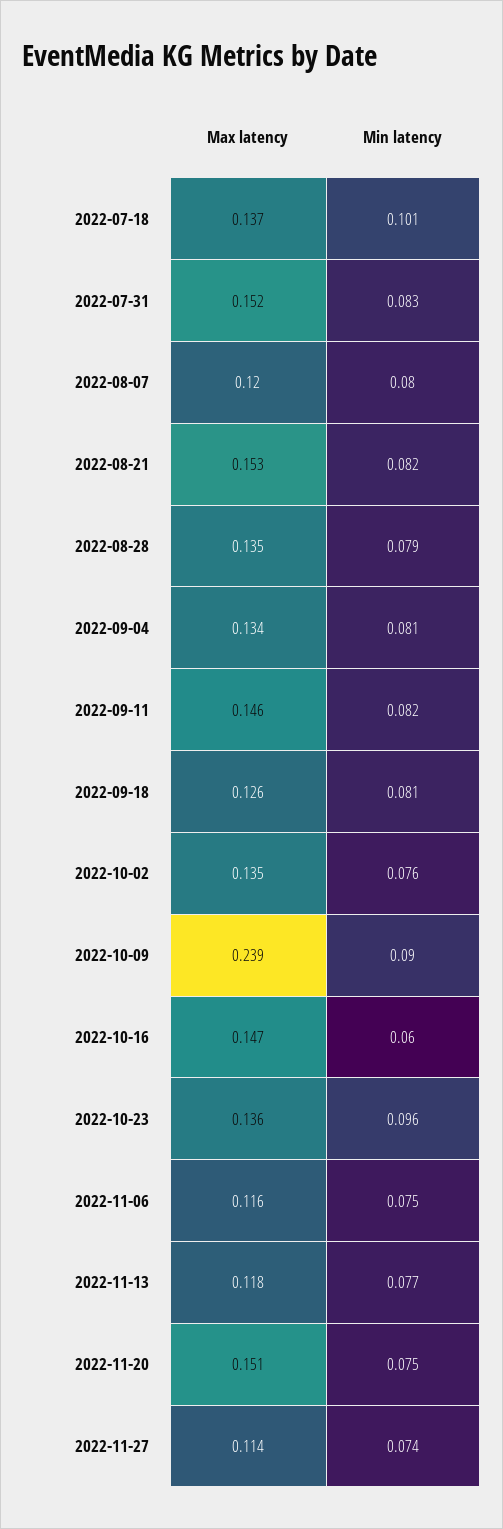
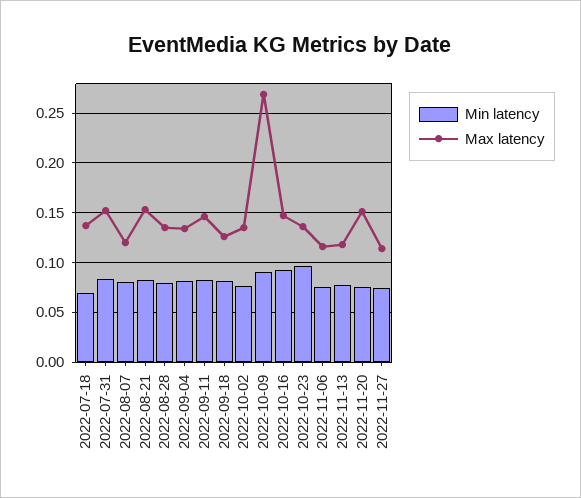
Min latency, 2022-07-18: 0.101 -> 0.07
Max latency, 2022-10-09: 0.239 -> 0.27
Min latency, 2022-10-16: 0.06 -> 0.09

